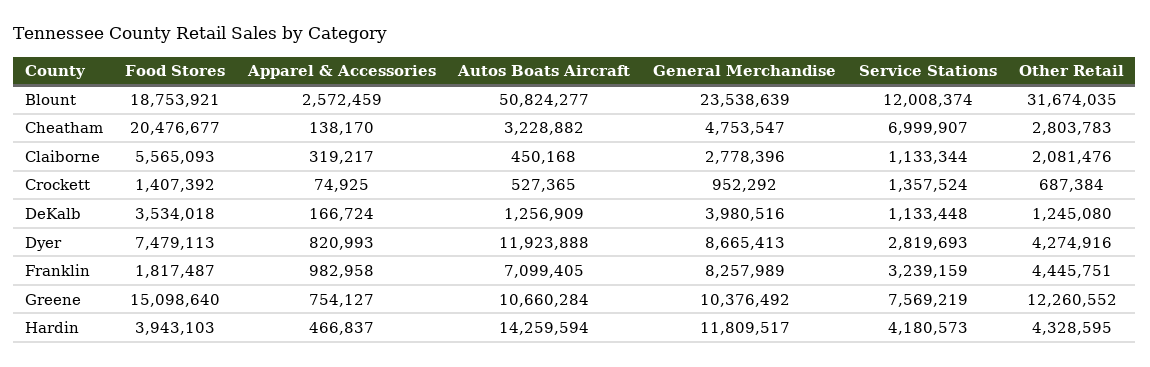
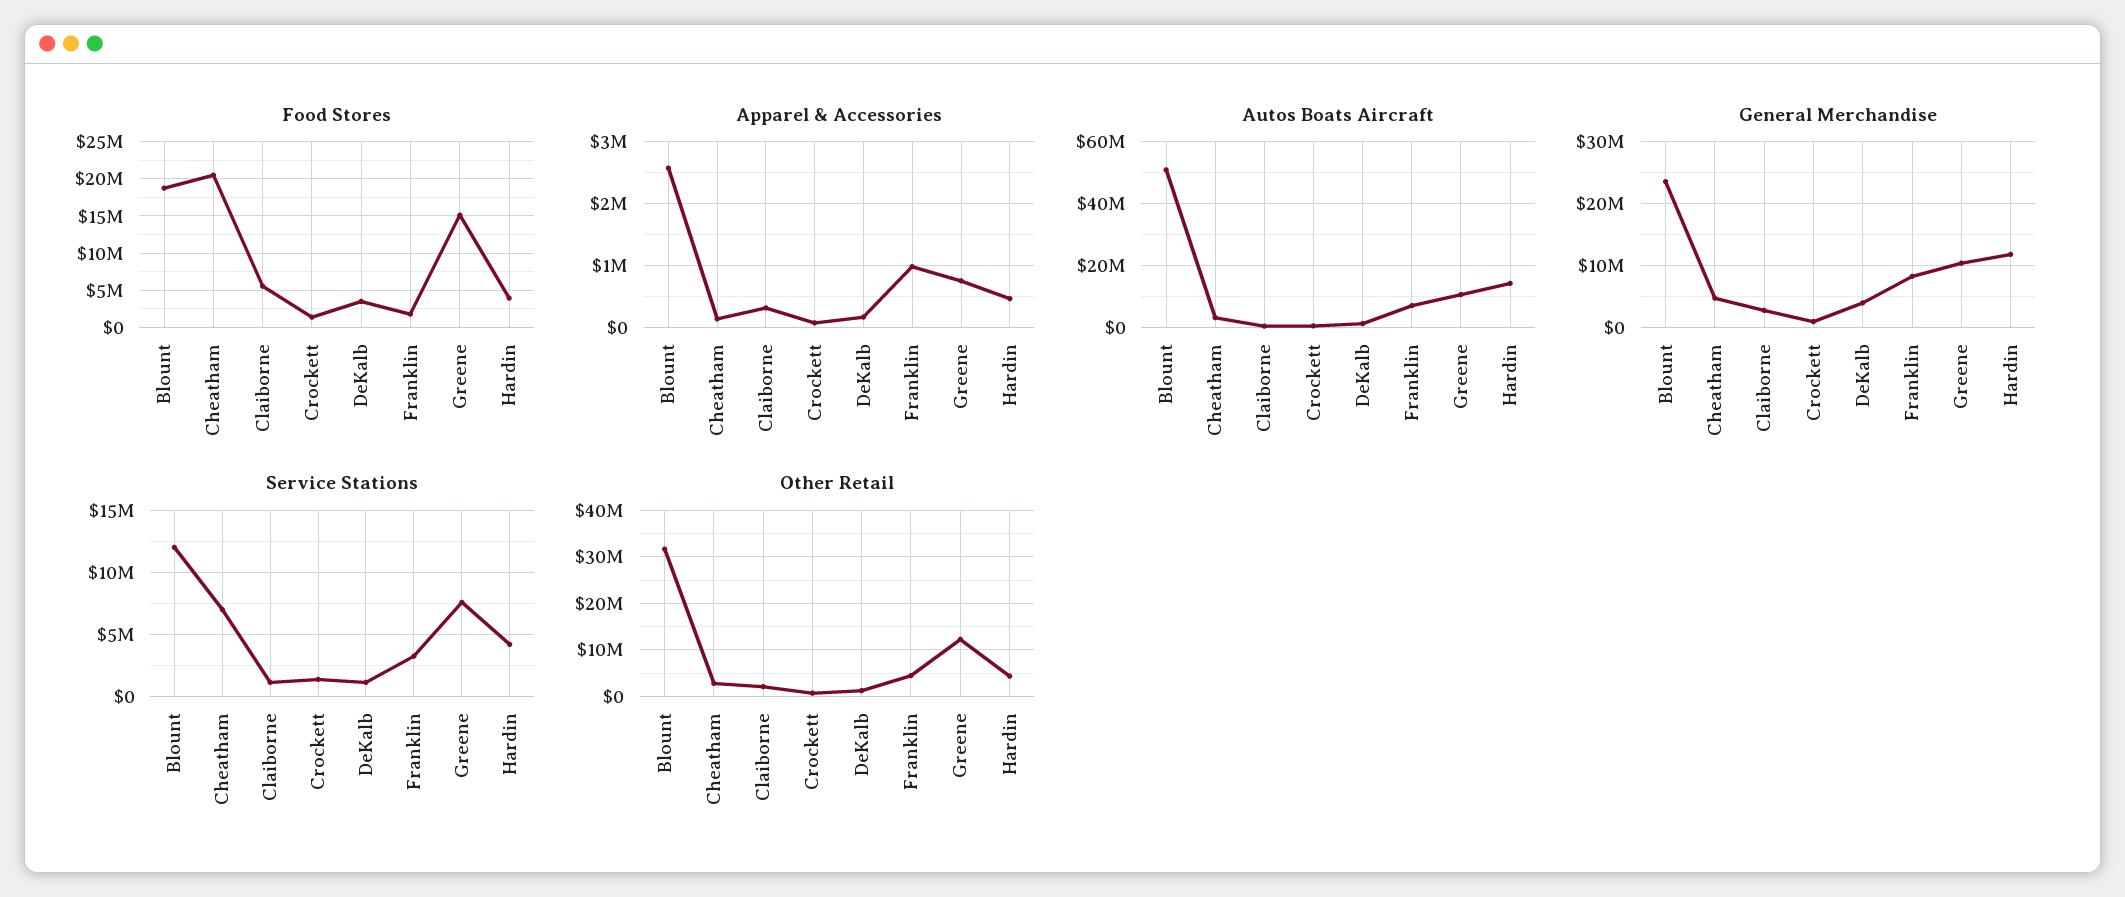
Food Stores, Dyer: 7479113 -> none
Apparel & Accessories, Dyer: 820993 -> none
Autos Boats Aircraft, Dyer: 11923888 -> none
General Merchandise, Dyer: 8665413 -> none
Service Stations, Dyer: 2819693 -> none
Other Retail, Dyer: 4274916 -> none

